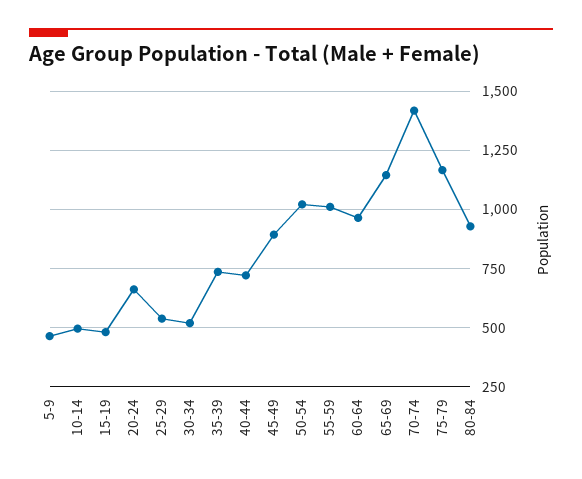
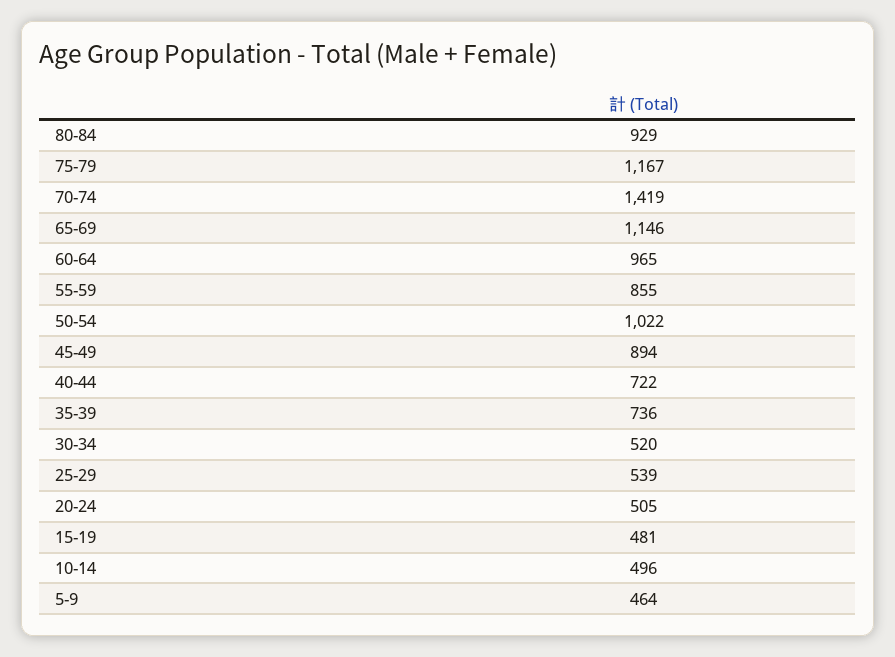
20-24: 650 -> 505
55-59: 1000 -> 855

